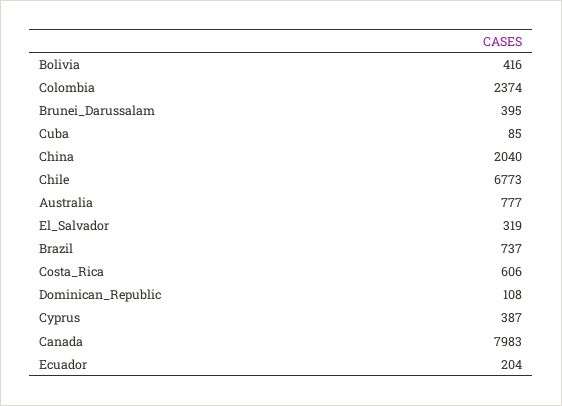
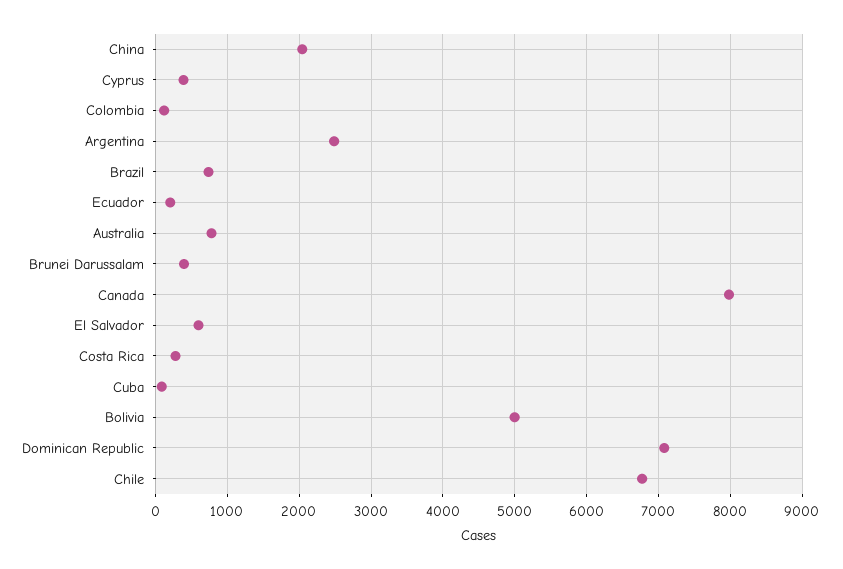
Bolivia: 416 -> 5000
Colombia: 2374 -> 100
El_Salvador: 319 -> 600
Costa_Rica: 606 -> 300
Dominican_Republic: 108 -> 7100
Argentina: none -> 2500

